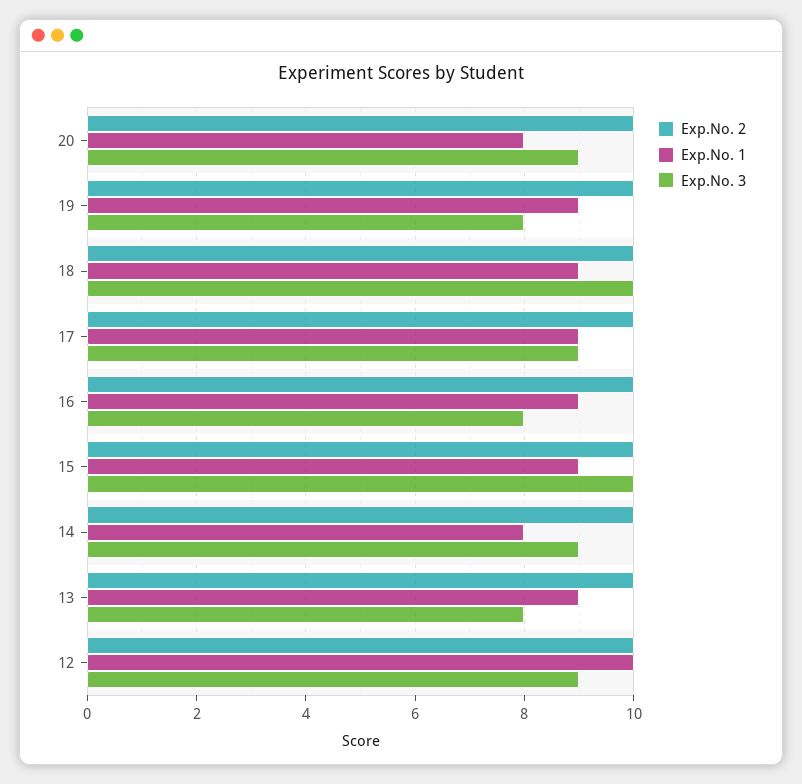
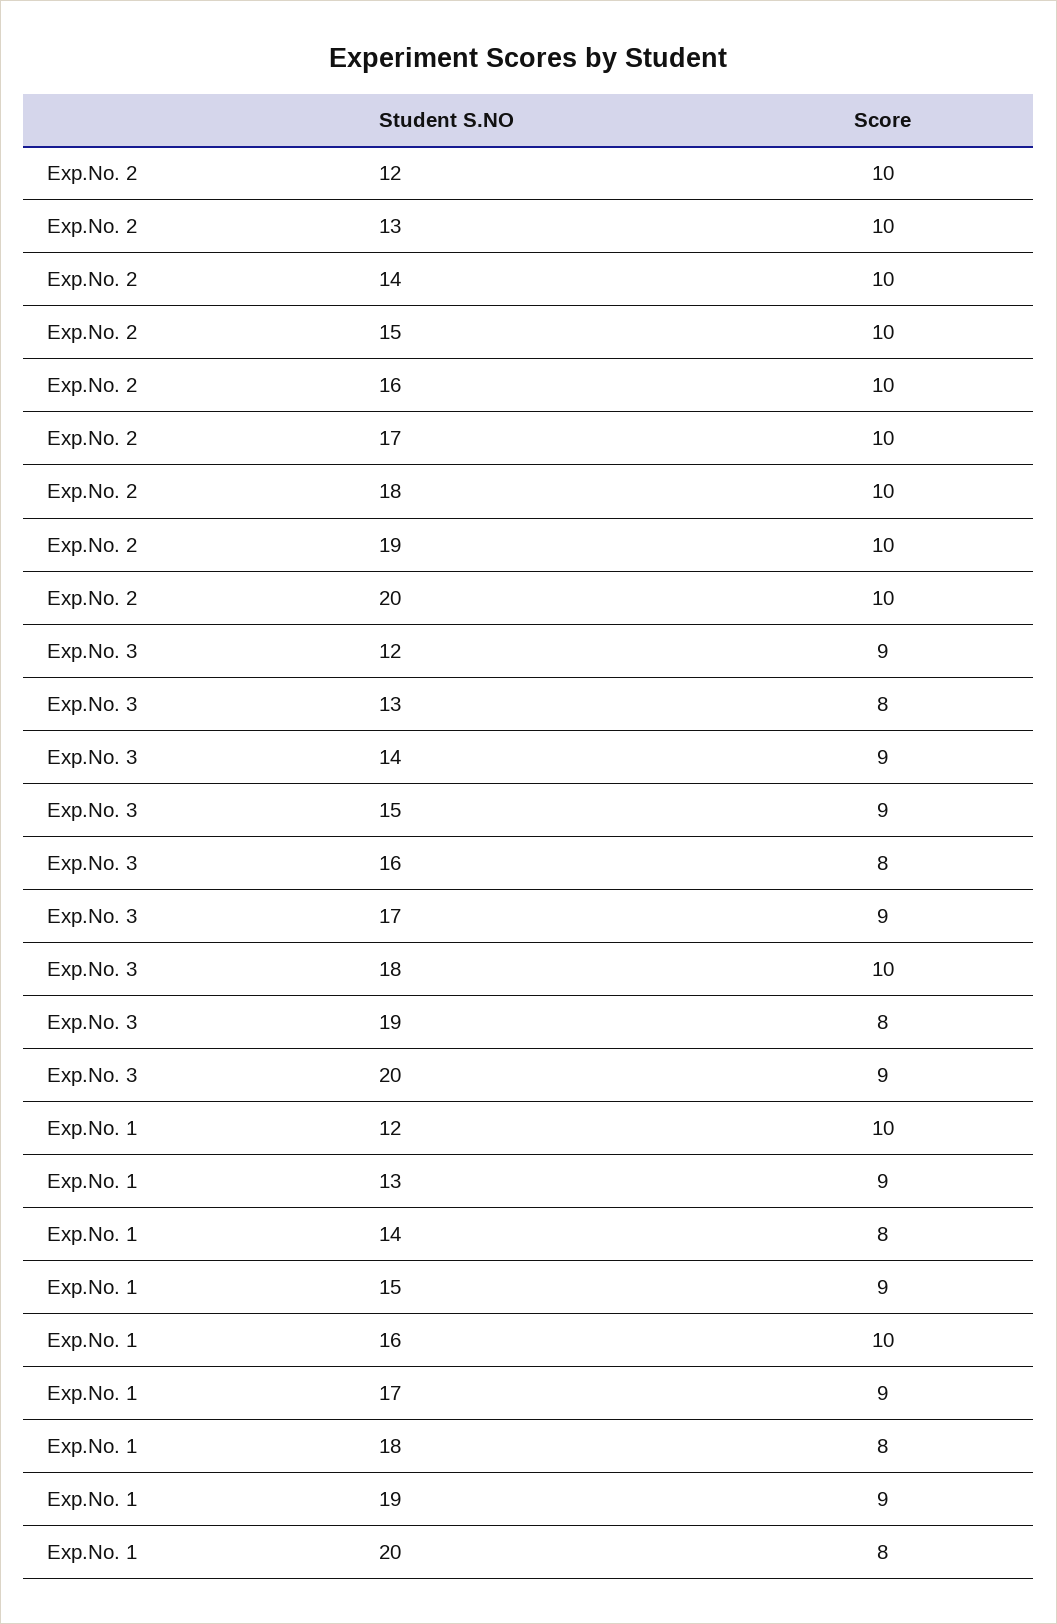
Exp.No. 1, 18: 9 -> 8
Exp.No. 1, 16: 9 -> 10
Exp.No. 3, 15: 10 -> 9

